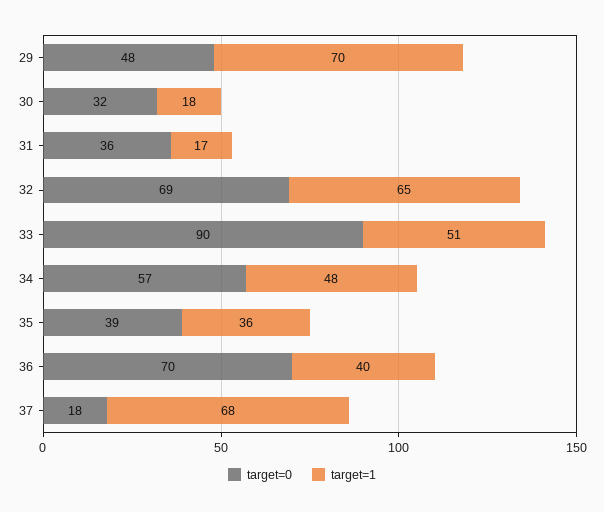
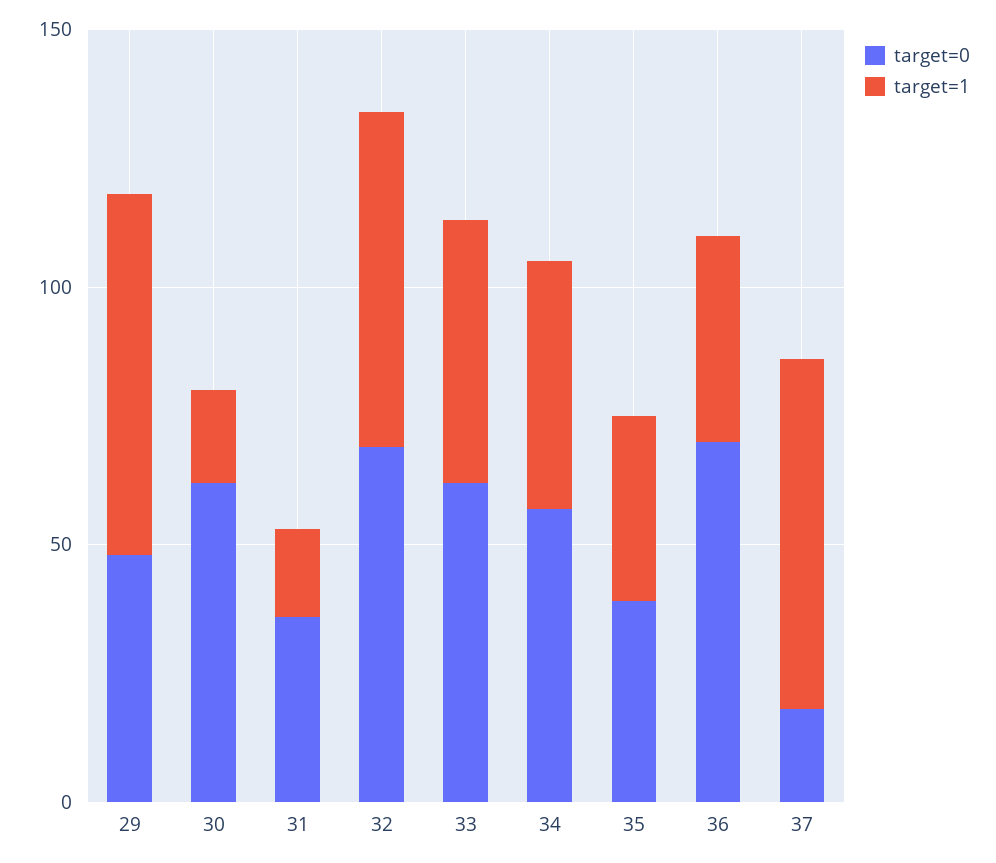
target=0, 30: 32 -> 60
target=0, 33: 90 -> 60

